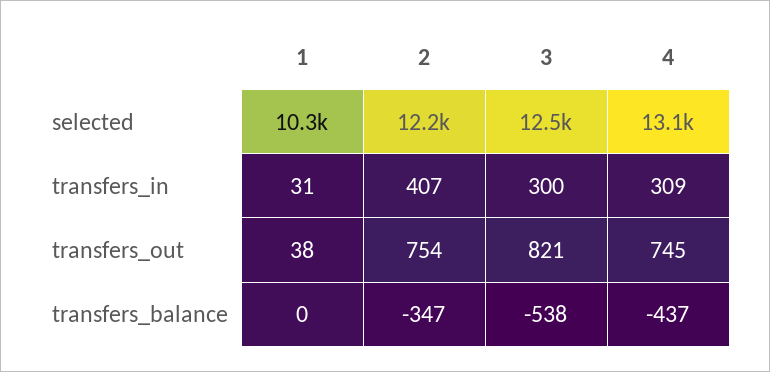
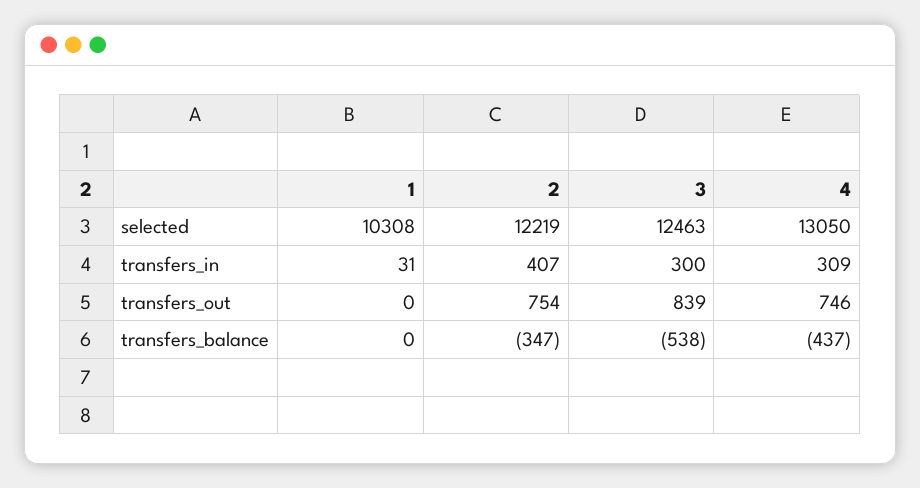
1, transfers_out: 38 -> 0
3, transfers_out: 821 -> 839
4, transfers_out: 745 -> 746

